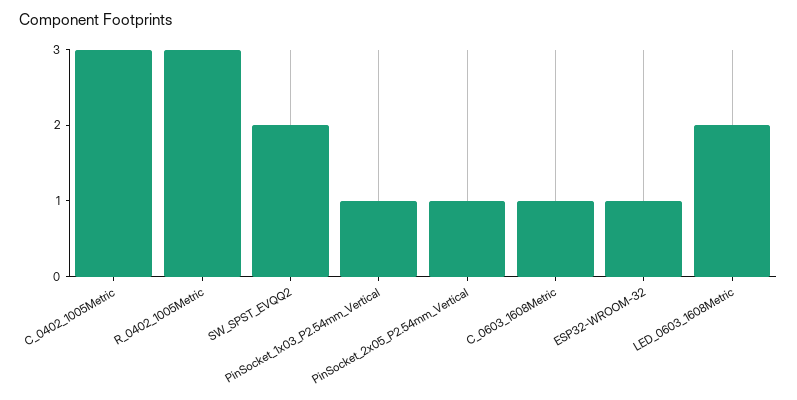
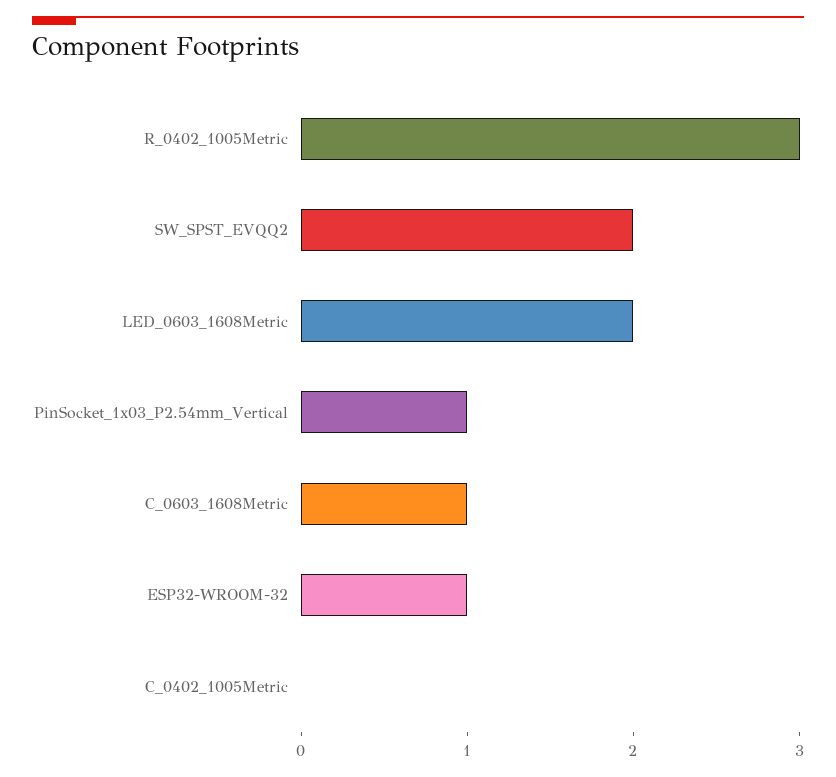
C_0402_1005Metric: 3 -> 0
PinSocket_2x05_P2.54mm_Vertical: 1 -> none

